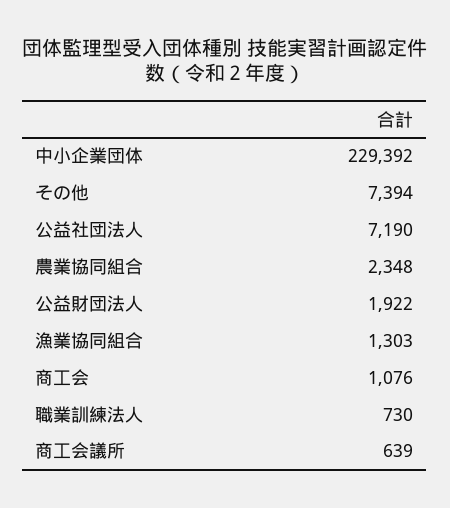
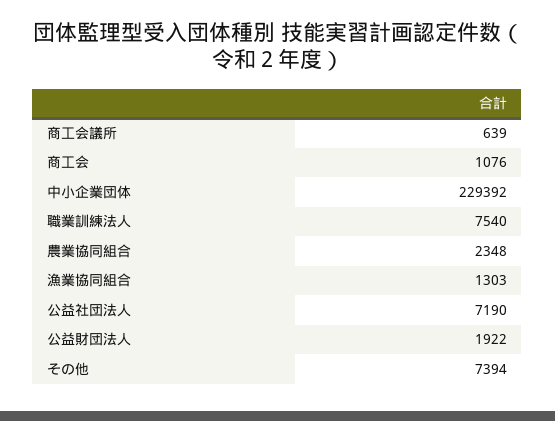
職業訓練法人: 730 -> 7540

